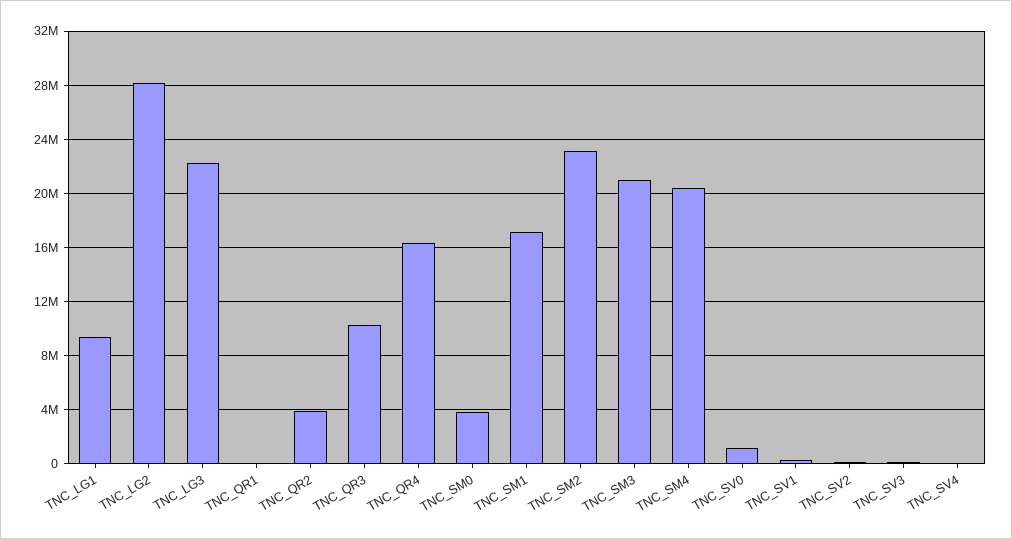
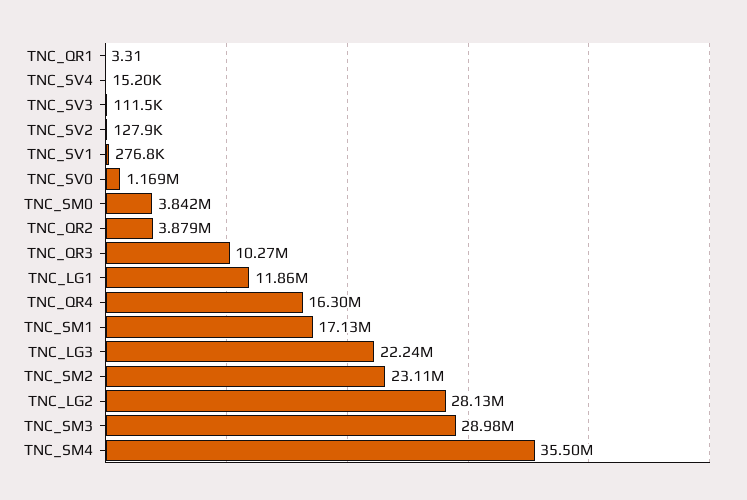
TNC_LG1: 9500000 -> 11860000
TNC_SM3: 21000000 -> 28980000
TNC_SM4: 20500000 -> 35500000

